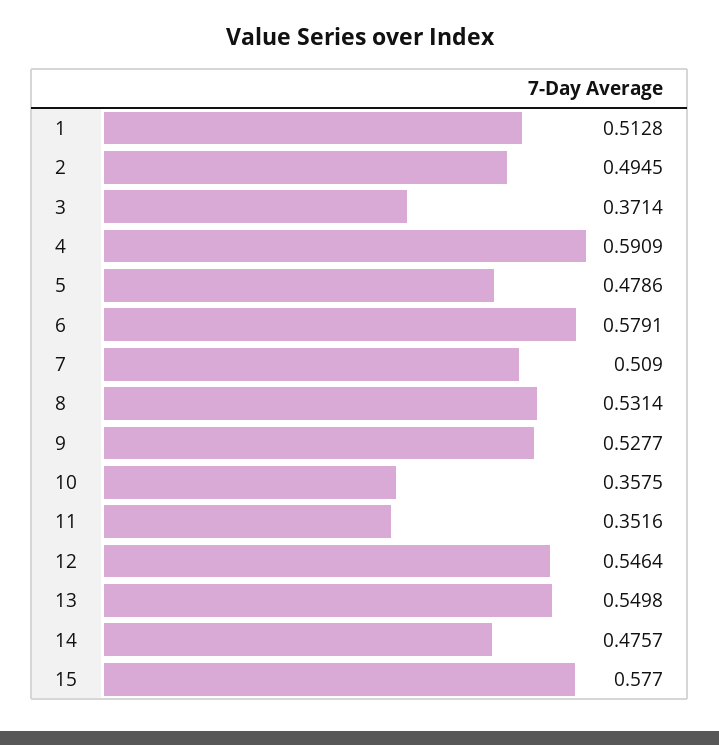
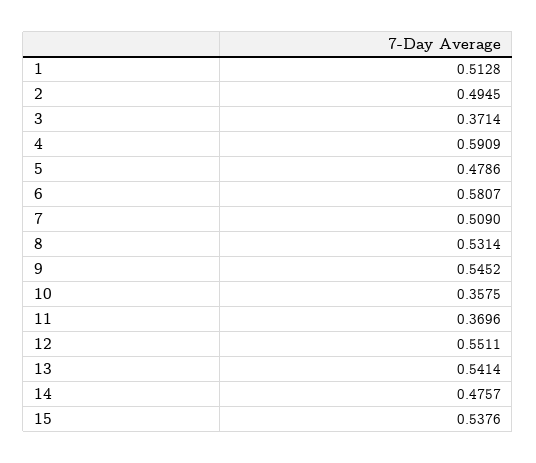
6: 0.5791 -> 0.5807
9: 0.5277 -> 0.5452
11: 0.3516 -> 0.3696
12: 0.5464 -> 0.5511
13: 0.5498 -> 0.5414
15: 0.577 -> 0.5376

